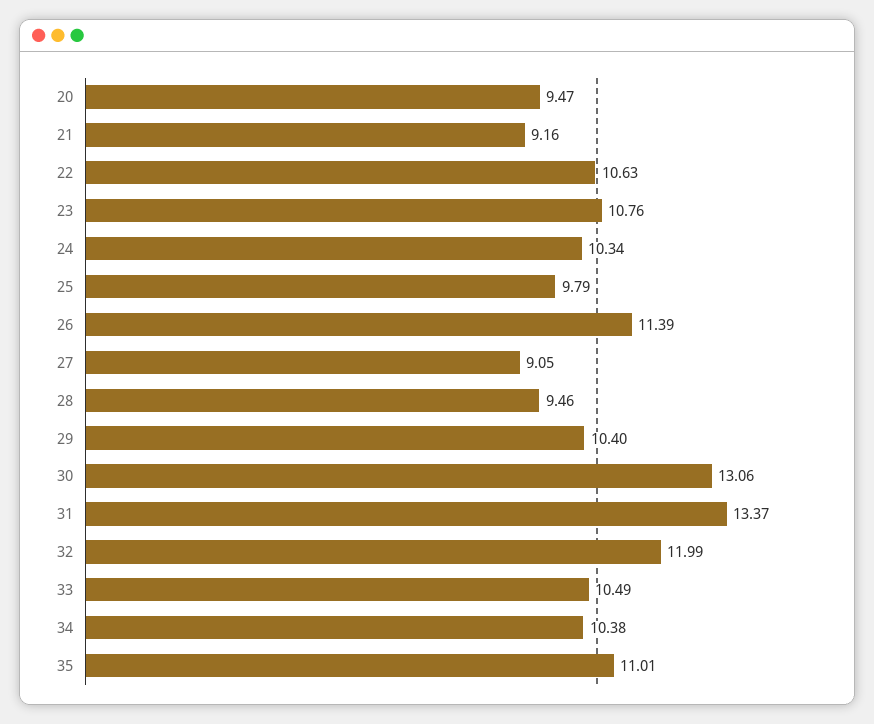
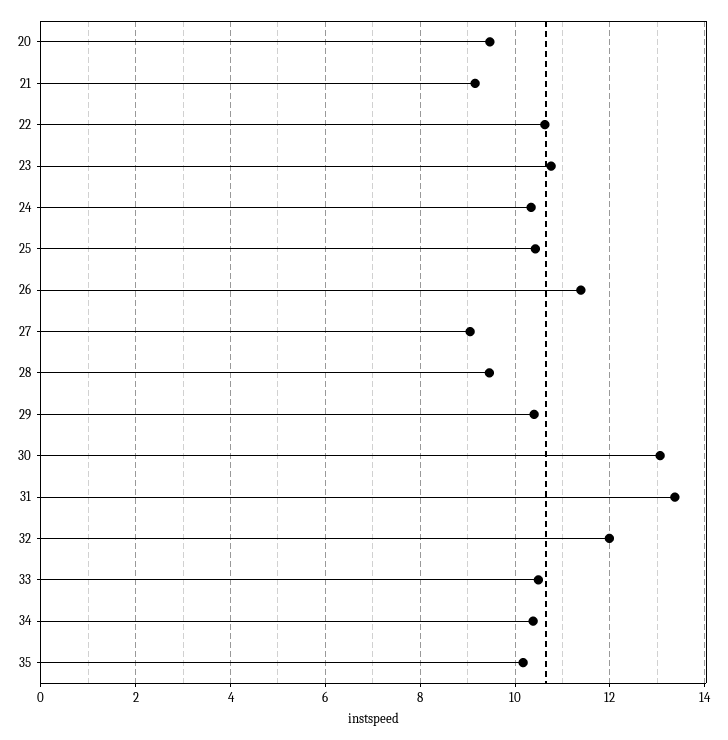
25: 9.79 -> 10.4
35: 11.01 -> 10.2

